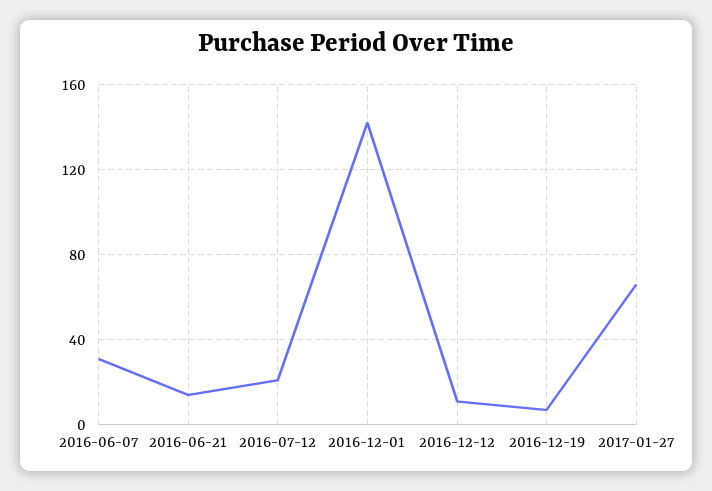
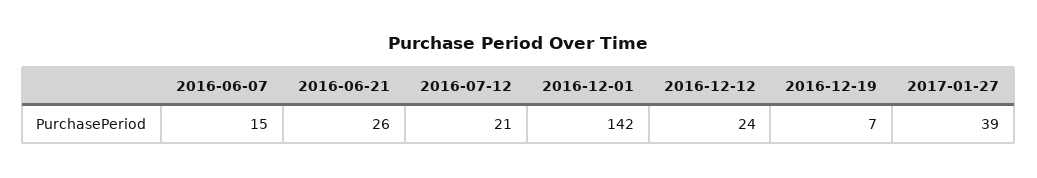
2016-06-07: 30 -> 15
2016-06-21: 15 -> 26
2016-12-12: 10 -> 24
2017-01-27: 65 -> 39

